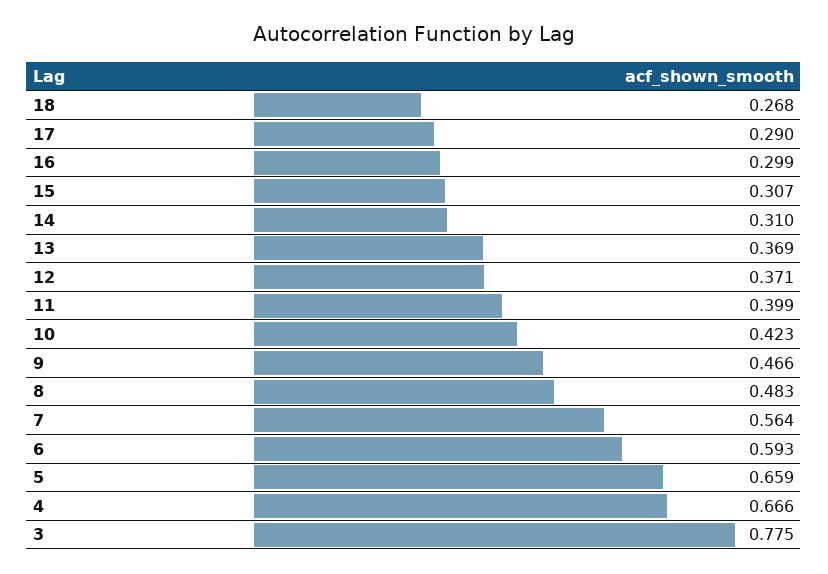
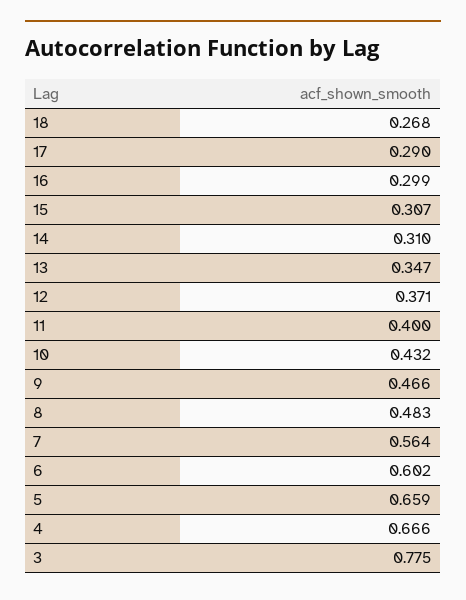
13: 0.369 -> 0.347
11: 0.399 -> 0.4
10: 0.423 -> 0.432
6: 0.593 -> 0.602

